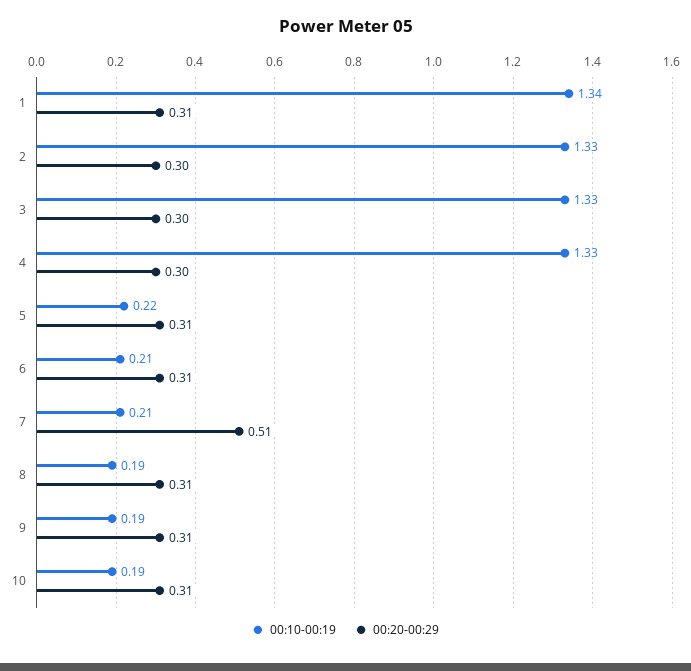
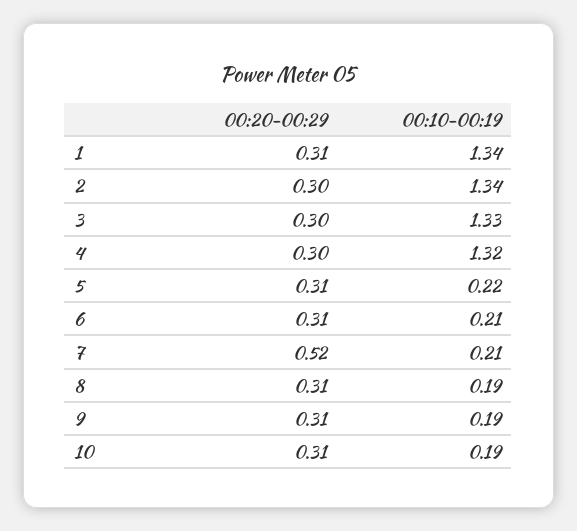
00:10-00:19, 2: 1.33 -> 1.34
00:10-00:19, 4: 1.33 -> 1.32
00:20-00:29, 7: 0.51 -> 0.52

